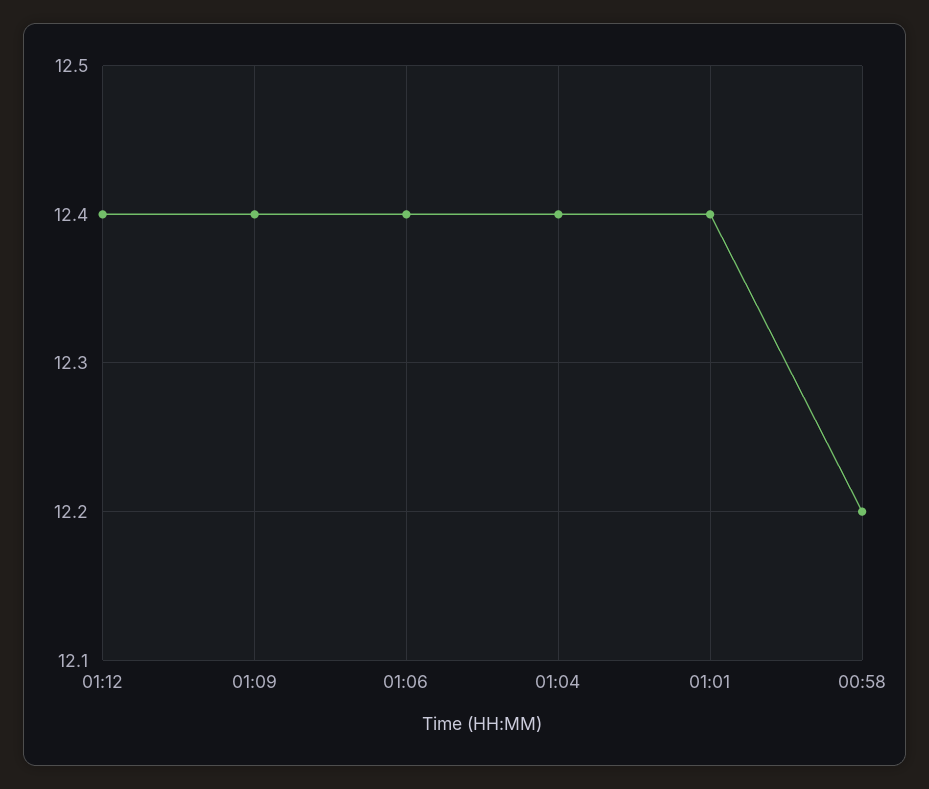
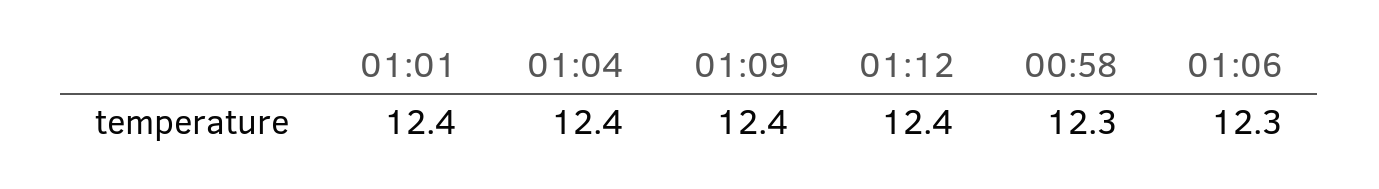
01:06: 12.4 -> 12.3
00:58: 12.2 -> 12.3

